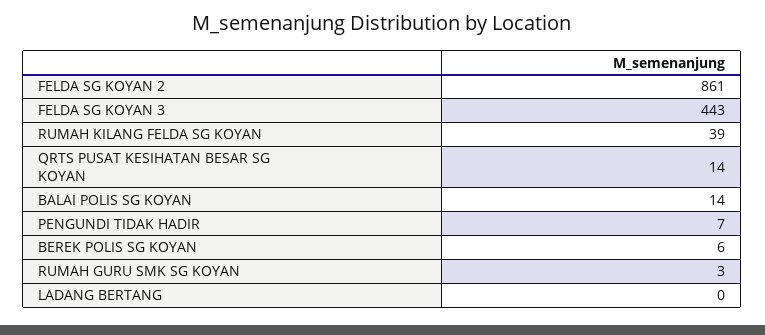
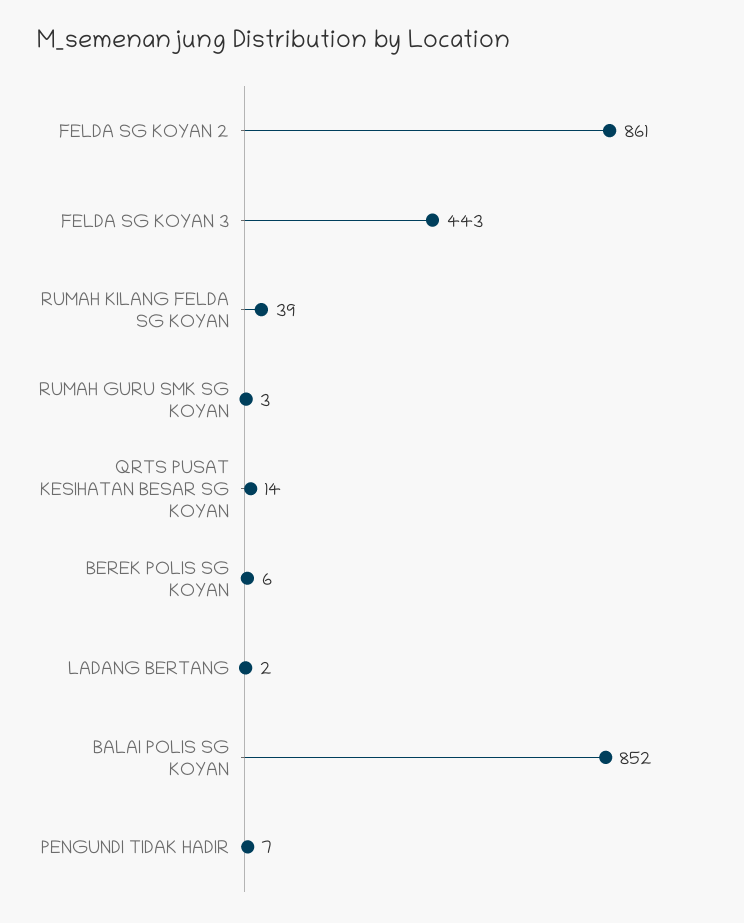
BALAI POLIS SG KOYAN: 14 -> 852
LADANG BERTANG: 0 -> 2

